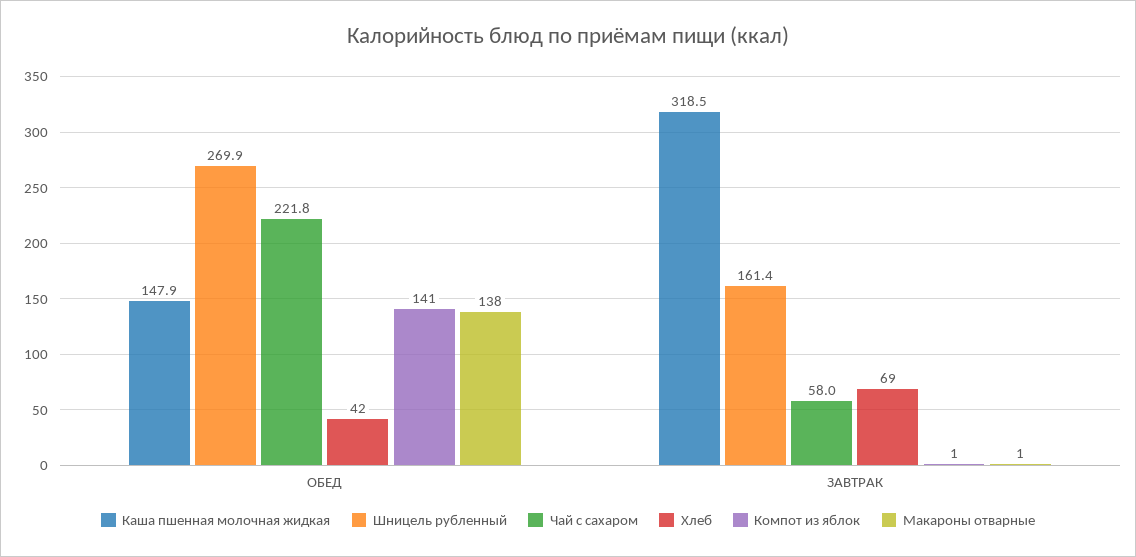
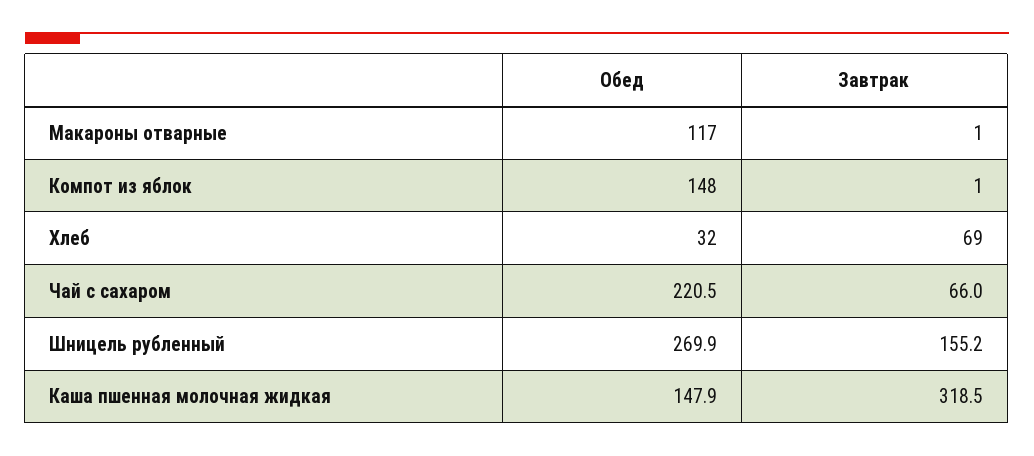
Чай с сахаром, ОБЕД: 221.8 -> 220.5
Хлеб, ОБЕД: 42 -> 32
Компот из яблок, ОБЕД: 141 -> 148
Макароны отварные, ОБЕД: 138 -> 117
Шницель рубленный, ЗАВТРАК: 161.4 -> 155.2
Чай с сахаром, ЗАВТРАК: 58 -> 66

